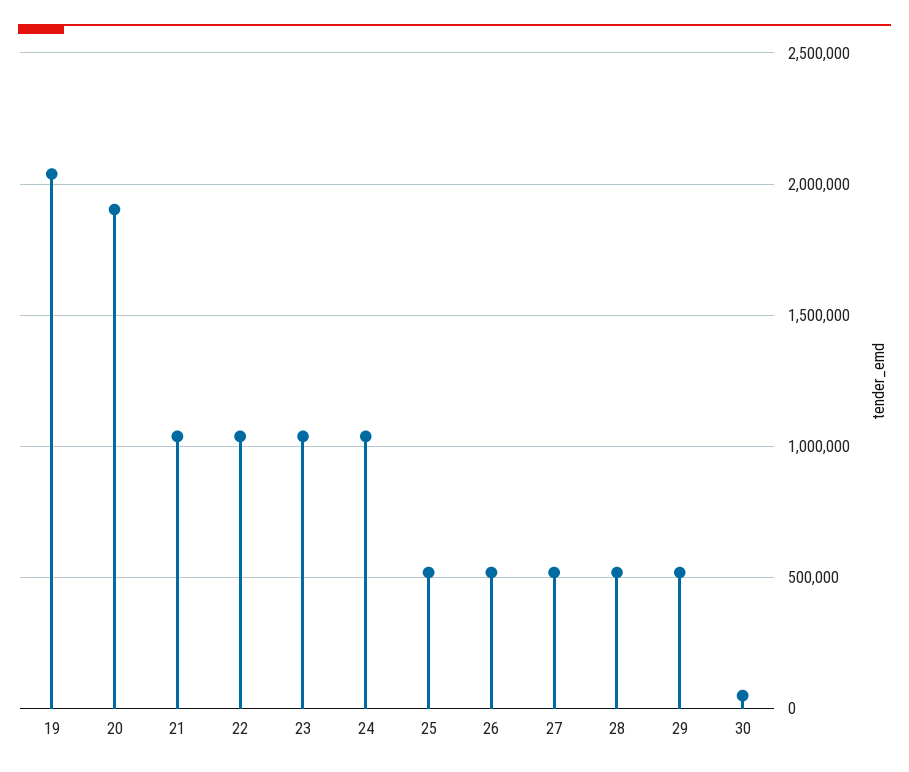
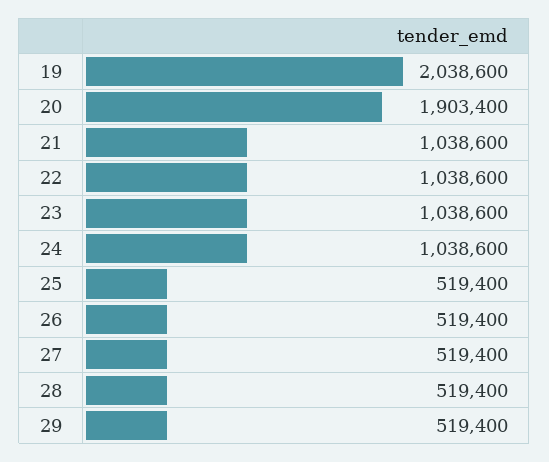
30: 50000 -> none

